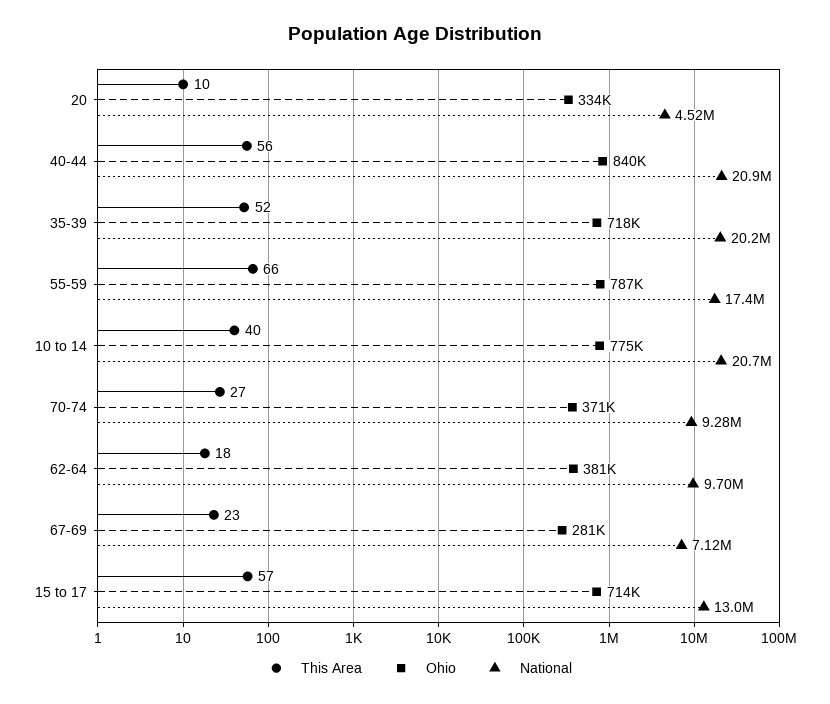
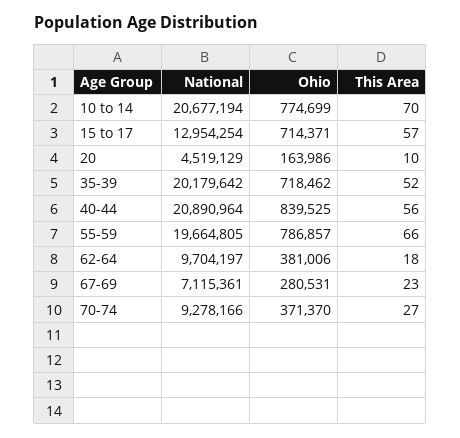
Ohio, 20: 334000 -> 163986
National, 55-59: 17400000 -> 19664805
This Area, 10 to 14: 40 -> 70

